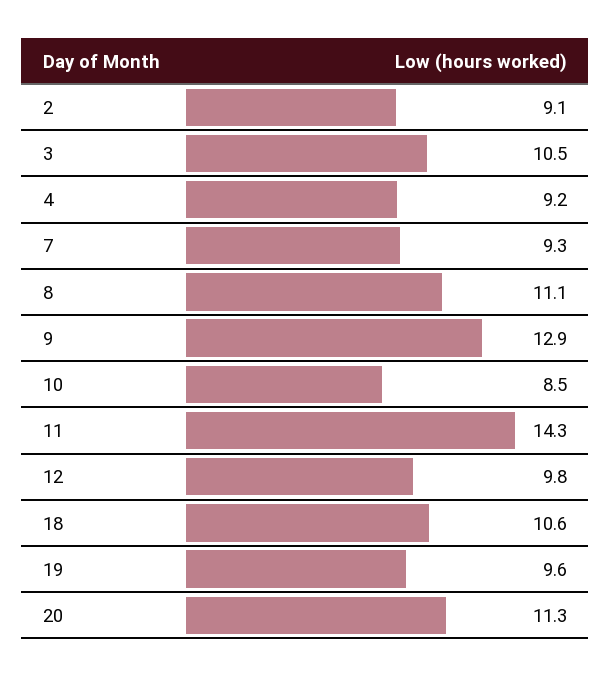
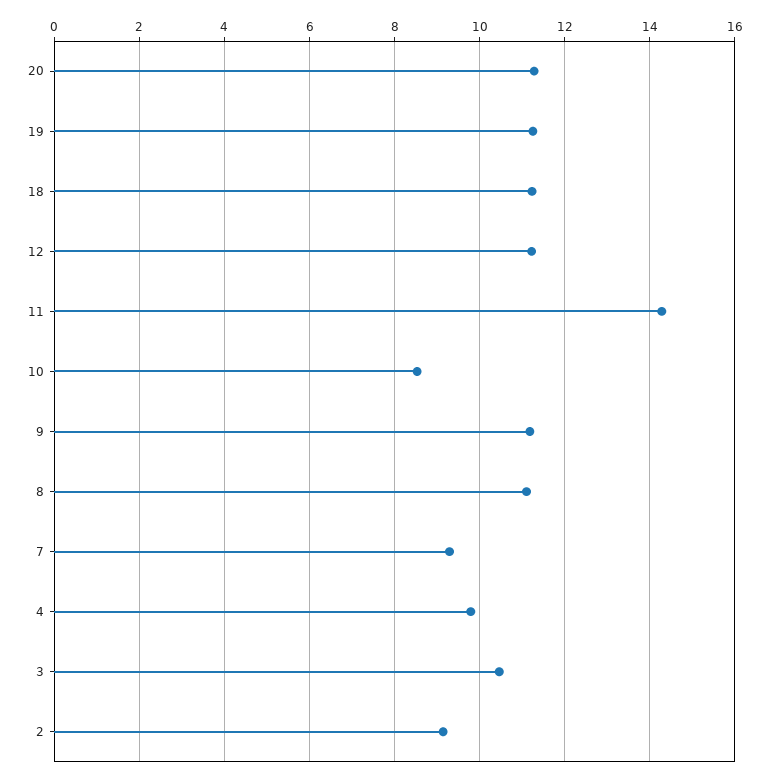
4: 9.2 -> 9.8
9: 12.9 -> 11.2
12: 9.8 -> 11.2
18: 10.6 -> 11.2
19: 9.6 -> 11.2

